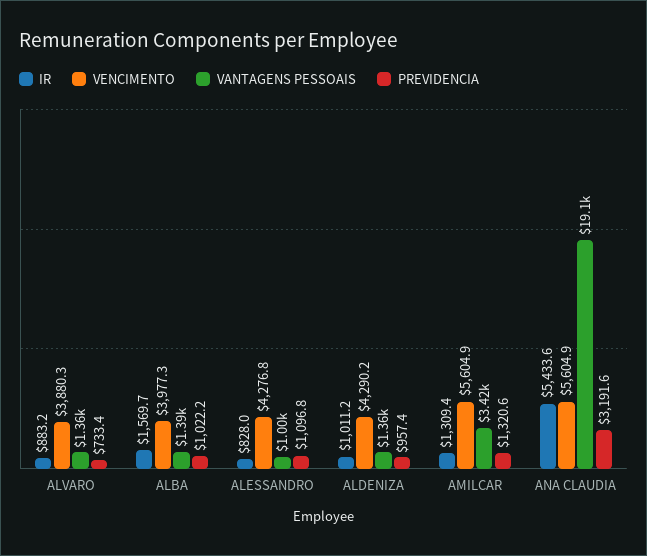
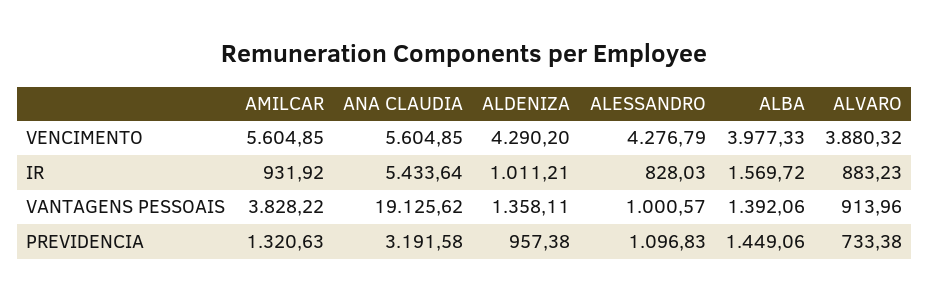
VANTAGENS PESSOAIS, ALVARO: 1360 -> 913.96
PREVIDENCIA, ALBA: 1022.2 -> 1449.06
IR, AMILCAR: 1309.4 -> 931.92
VANTAGENS PESSOAIS, AMILCAR: 3420 -> 3828.22

